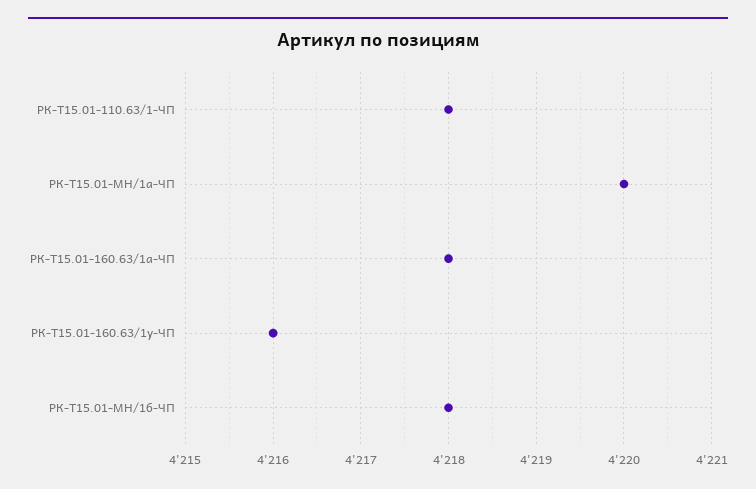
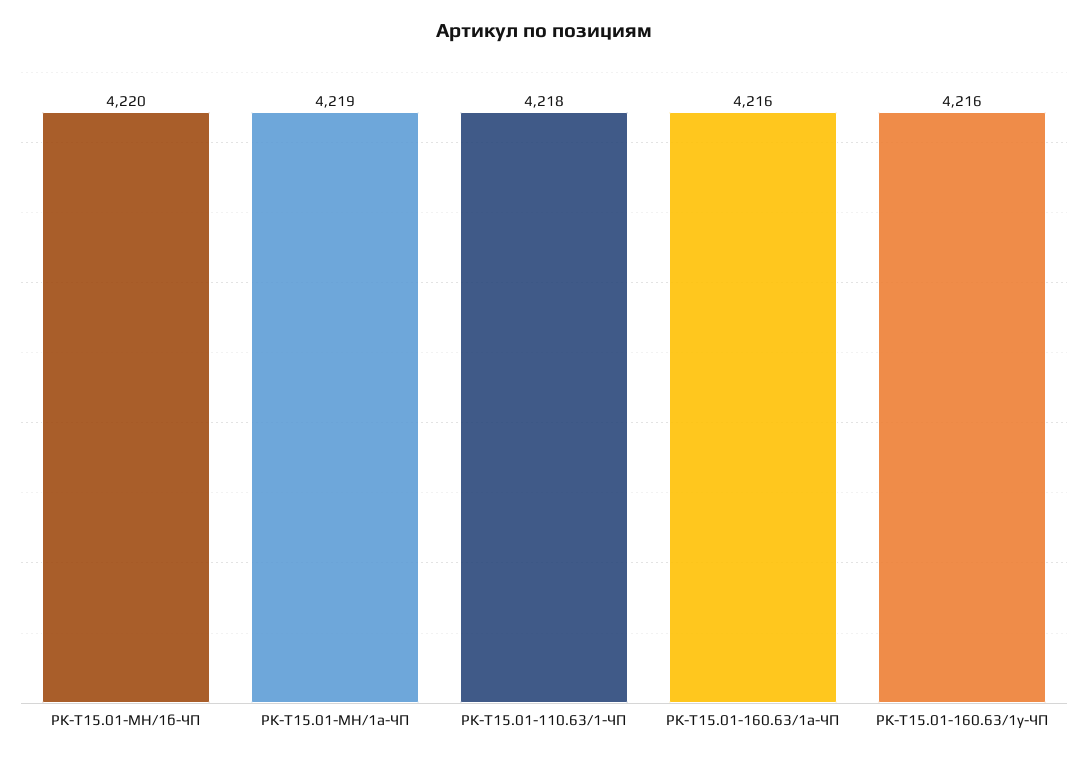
РК-Т15.01-МН/1а-ЧП: 4220 -> 4219
РК-Т15.01-160.63/1а-ЧП: 4218 -> 4216
РК-Т15.01-МН/1б-ЧП: 4218 -> 4220

